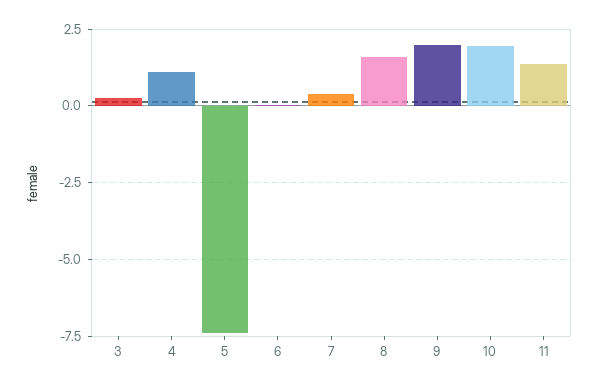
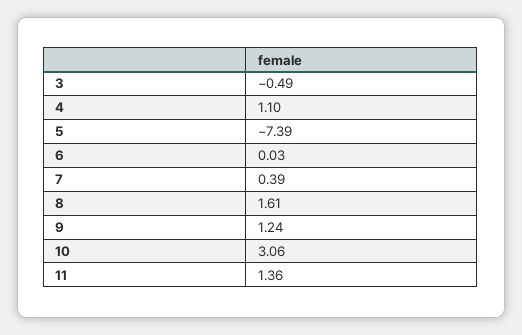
3: 0.25 -> -0.49
9: 2 -> 1.24
10: 2 -> 3.06

